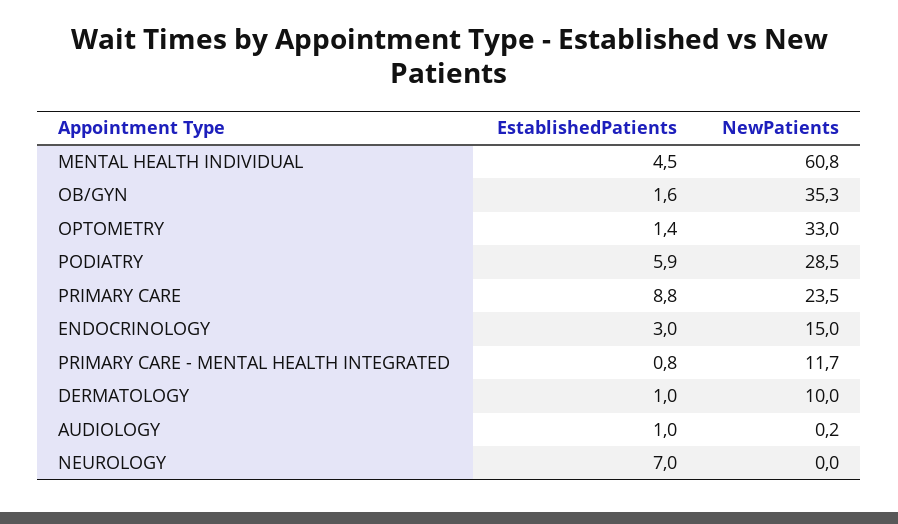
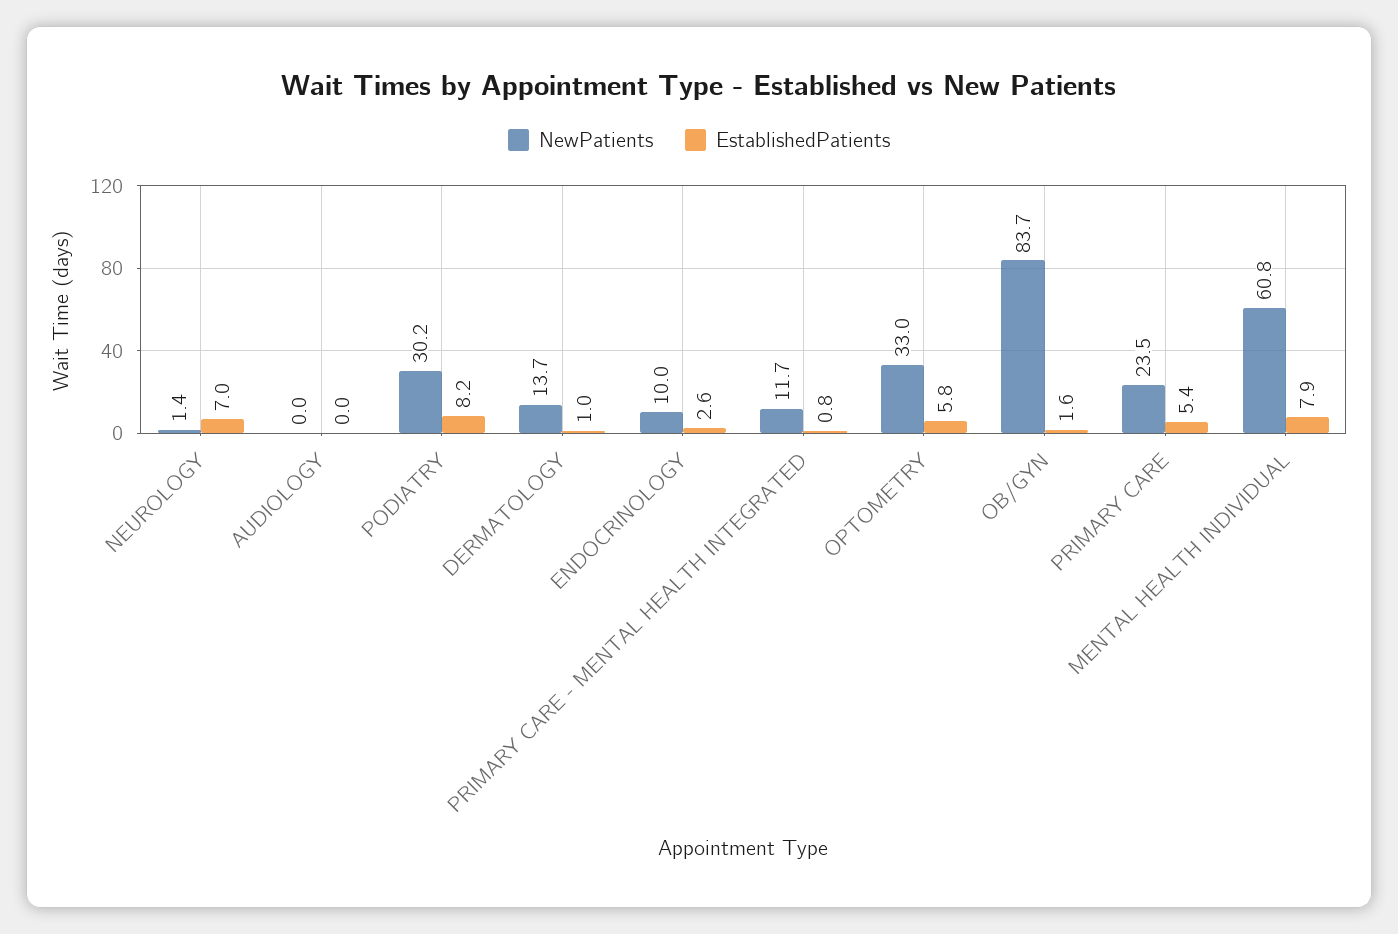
EstablishedPatients, MENTAL HEALTH INDIVIDUAL: 4.5 -> 7.9
NewPatients, OB/GYN: 35.3 -> 83.7
EstablishedPatients, OPTOMETRY: 1.4 -> 5.8
EstablishedPatients, PODIATRY: 5.9 -> 8.2
NewPatients, PODIATRY: 28.5 -> 30.2
EstablishedPatients, PRIMARY CARE: 8.8 -> 5.4
EstablishedPatients, ENDOCRINOLOGY: 3 -> 2.6
NewPatients, ENDOCRINOLOGY: 15 -> 10
NewPatients, DERMATOLOGY: 10 -> 13.7
EstablishedPatients, AUDIOLOGY: 1 -> 0
NewPatients, AUDIOLOGY: 0.2 -> 0
NewPatients, NEUROLOGY: 0 -> 1.4

